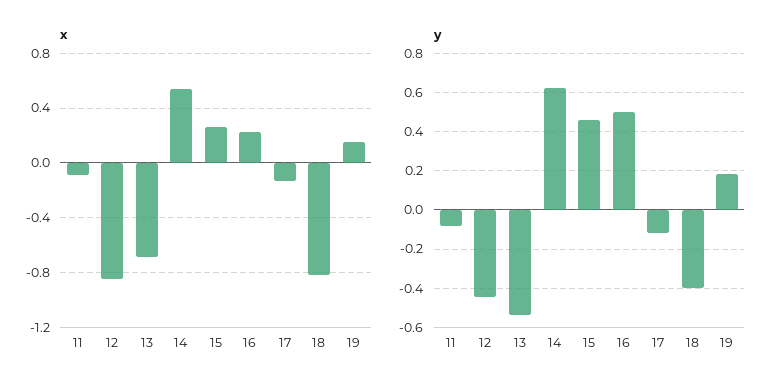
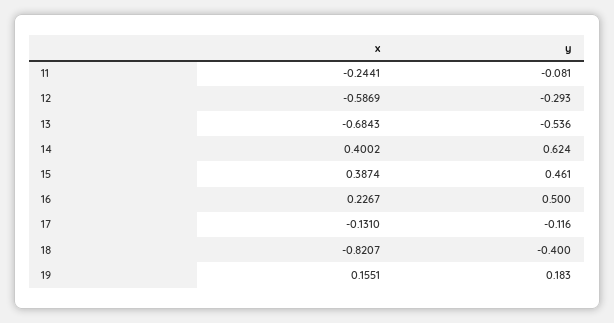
x, 11: -0.1 -> -0.2441
x, 12: -0.85 -> -0.5869
x, 14: 0.55 -> 0.4002
x, 15: 0.25 -> 0.3874
y, 12: -0.45 -> -0.293

